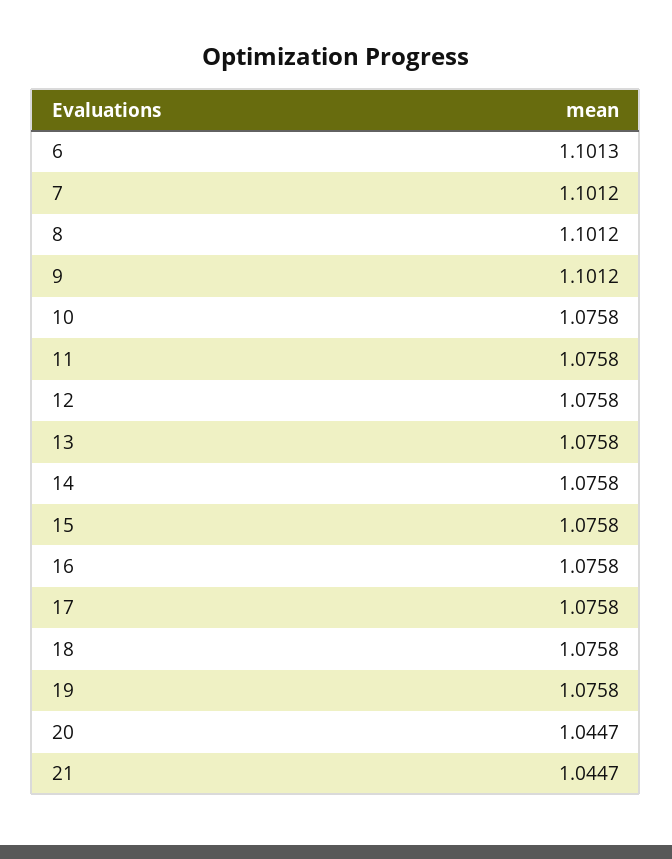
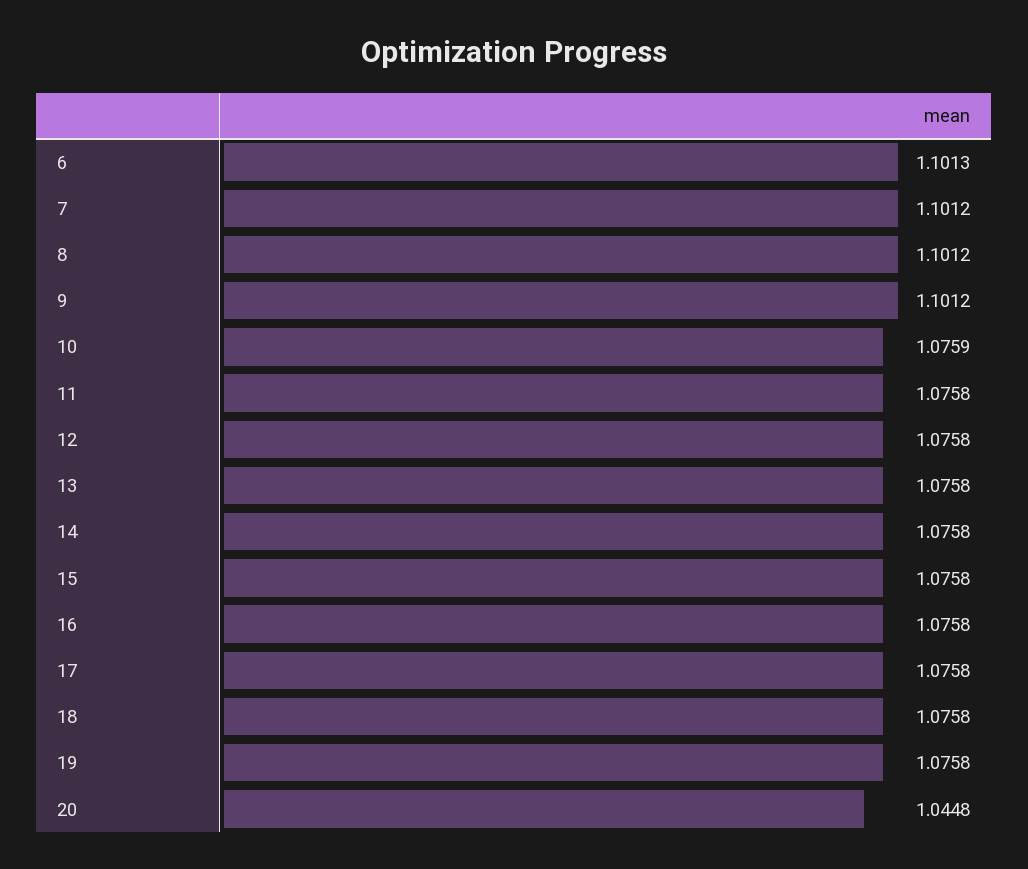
10: 1.0758 -> 1.0759
20: 1.0447 -> 1.0448
21: 1.0447 -> none

